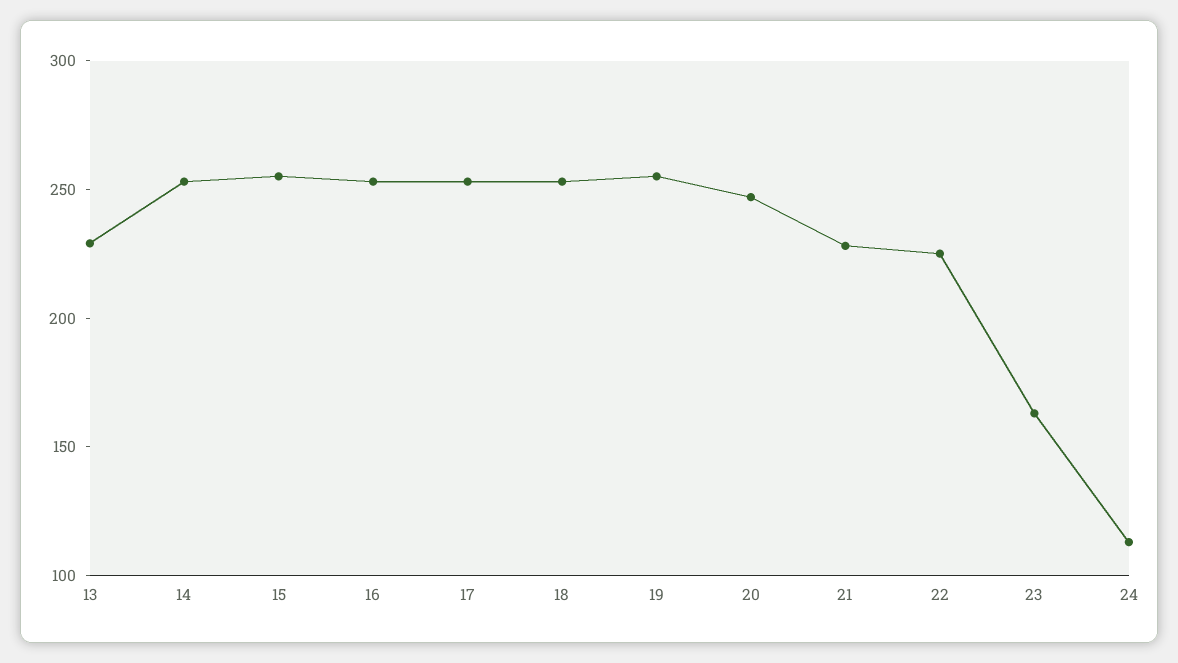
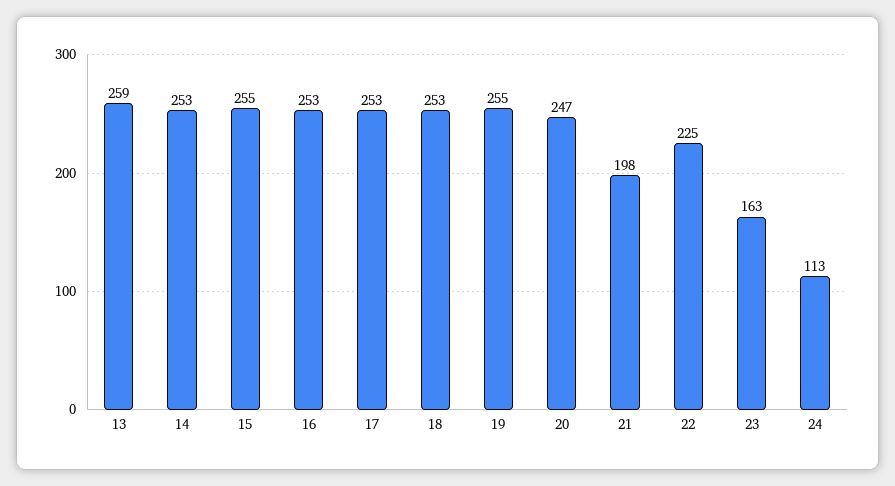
13: 230 -> 259
21: 230 -> 198

